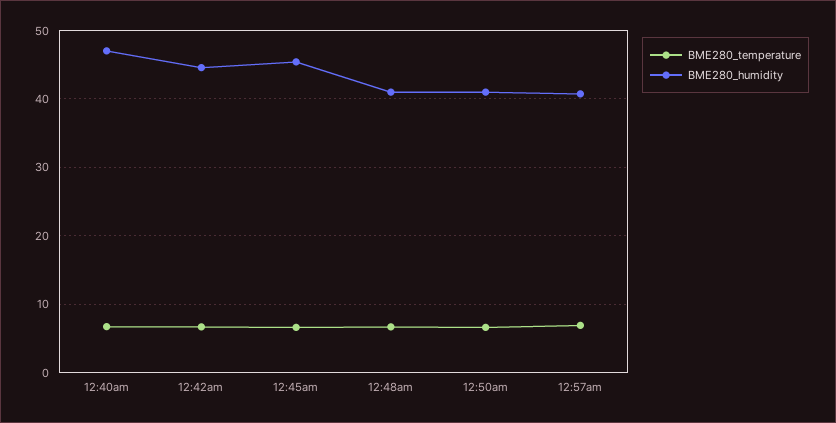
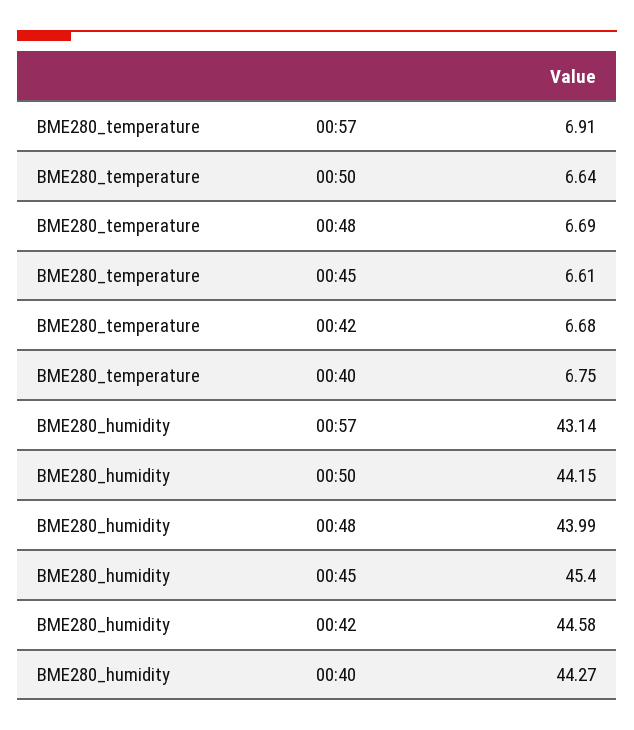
BME280_humidity, 12:40am: 47 -> 44.27
BME280_humidity, 12:48am: 41 -> 43.99
BME280_humidity, 12:50am: 41 -> 44.15
BME280_humidity, 12:57am: 41 -> 43.14

